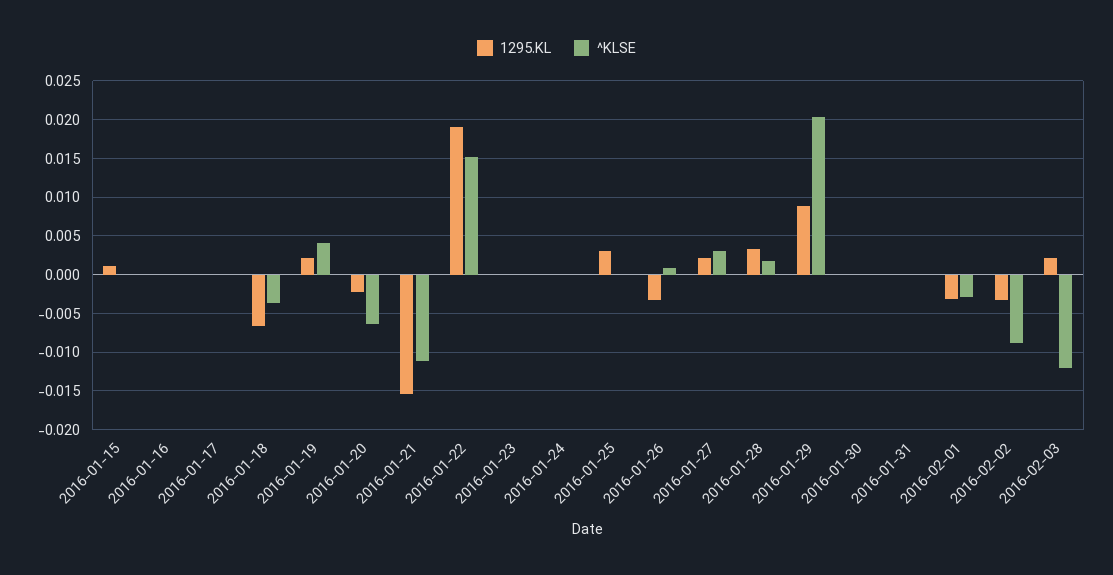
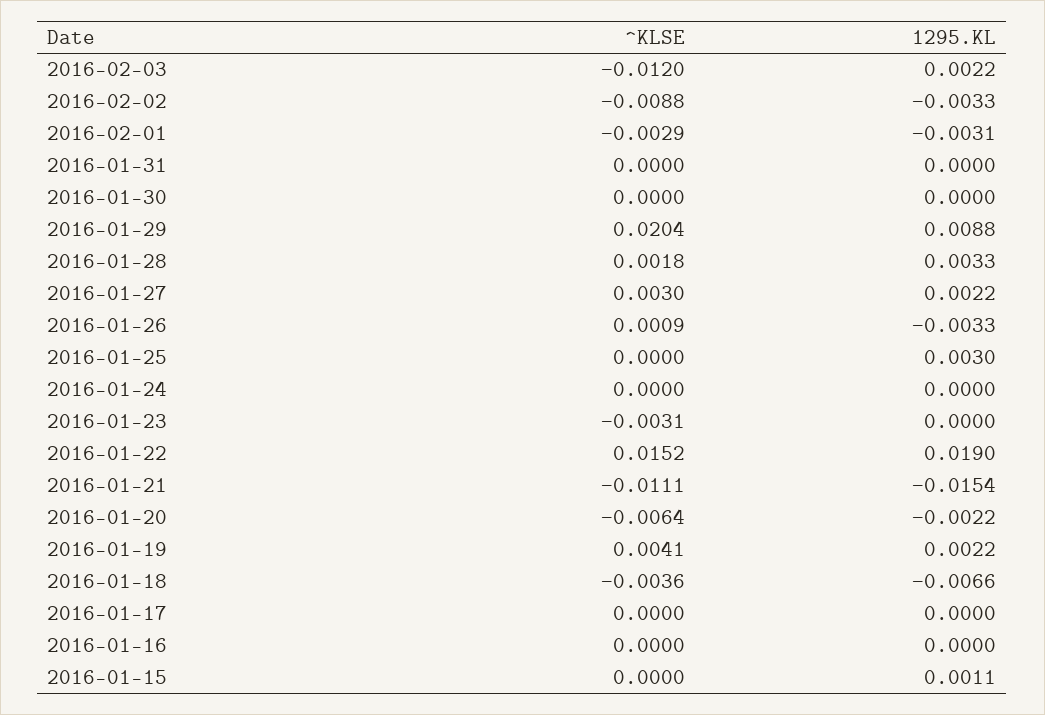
^KLSE, 2016-01-23: 0 -> -0.0031

